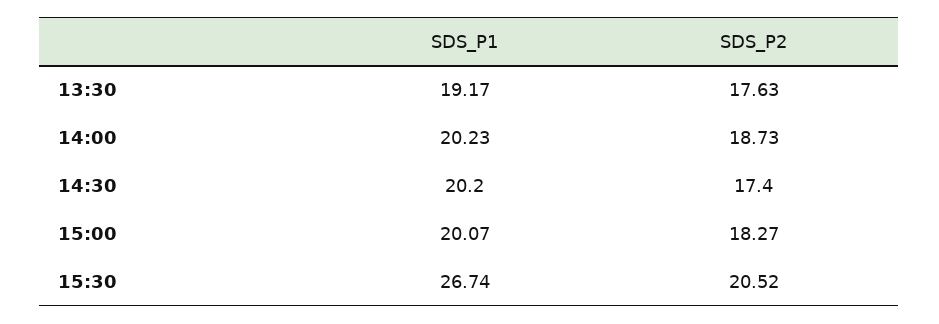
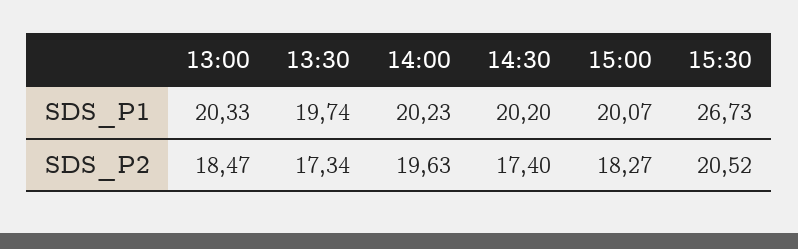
SDS_P1, 13:30: 19.17 -> 19.74
SDS_P2, 13:30: 17.63 -> 17.34
SDS_P2, 14:00: 18.73 -> 19.63
SDS_P1, 15:30: 26.74 -> 26.73
SDS_P1, 13:00: none -> 20.33
SDS_P2, 13:00: none -> 18.47

